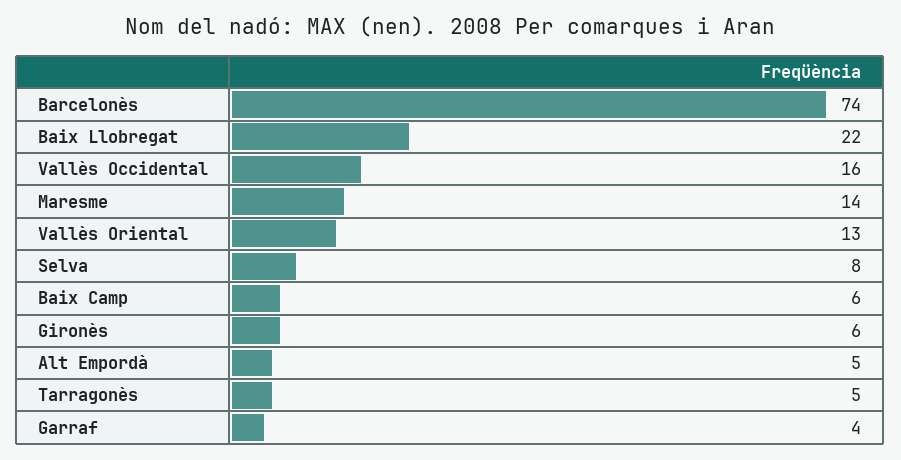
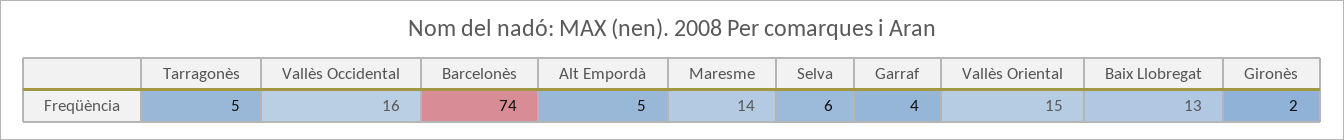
Baix Llobregat: 22 -> 13
Vallès Oriental: 13 -> 15
Selva: 8 -> 6
Baix Camp: 6 -> none
Gironès: 6 -> 2

